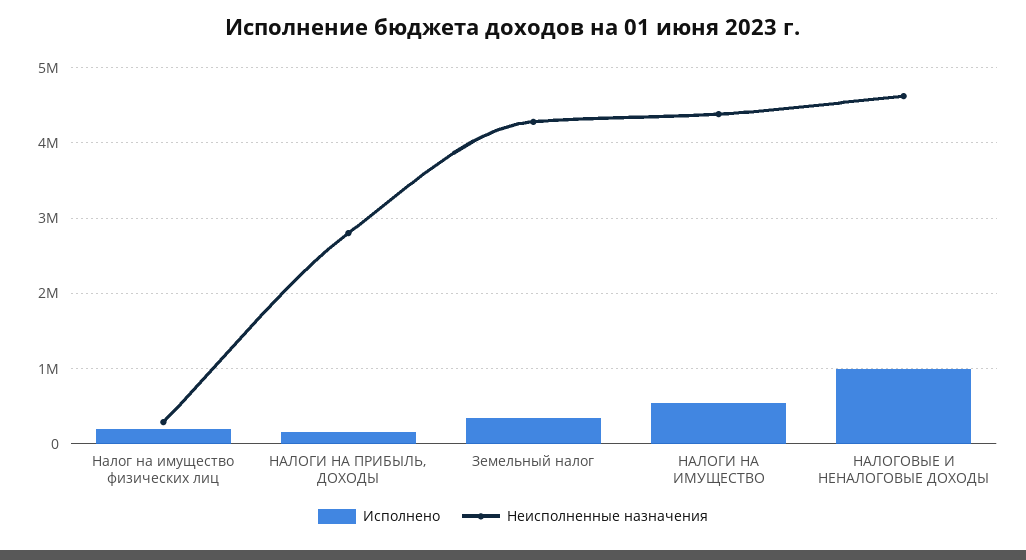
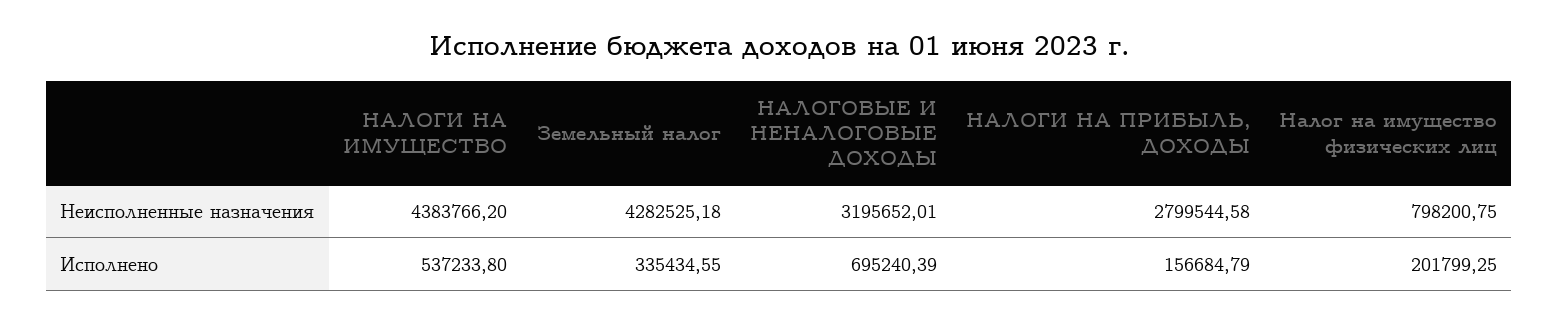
Неисполненные назначения, Налог на имущество физических лиц: 300000 -> 798200.75
Исполнено, НАЛОГОВЫЕ И НЕНАЛОГОВЫЕ ДОХОДЫ: 1000000 -> 695240.39
Неисполненные назначения, НАЛОГОВЫЕ И НЕНАЛОГОВЫЕ ДОХОДЫ: 4600000 -> 3195652.01

